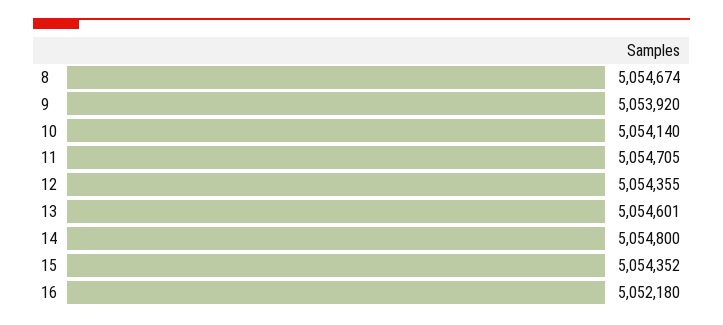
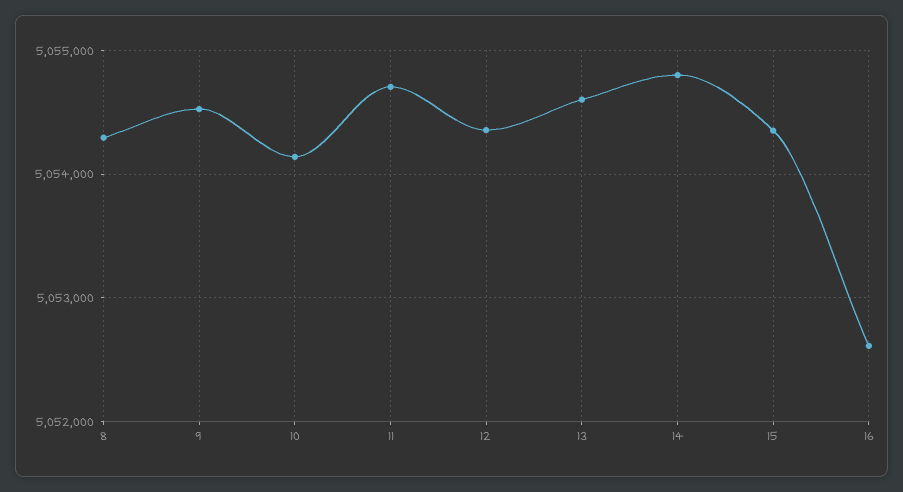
8: 5054674 -> 5054300
9: 5053920 -> 5054500
16: 5052180 -> 5052600

